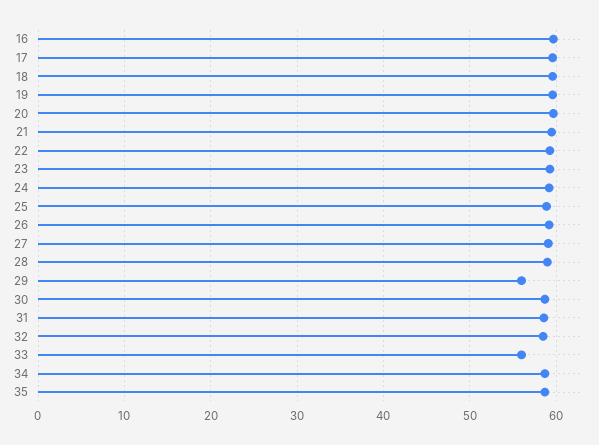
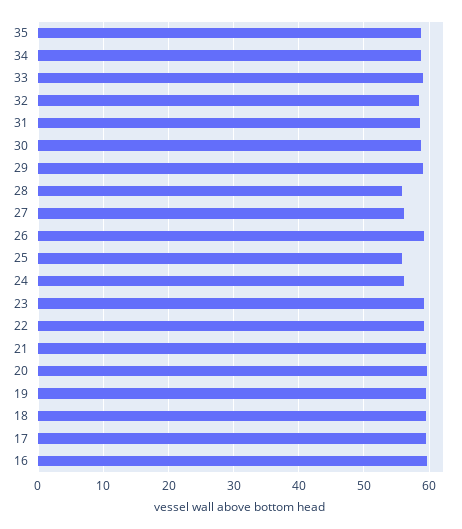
24: 59 -> 56
25: 59 -> 56
27: 59 -> 56
28: 59 -> 56
29: 56 -> 59
33: 56 -> 59

